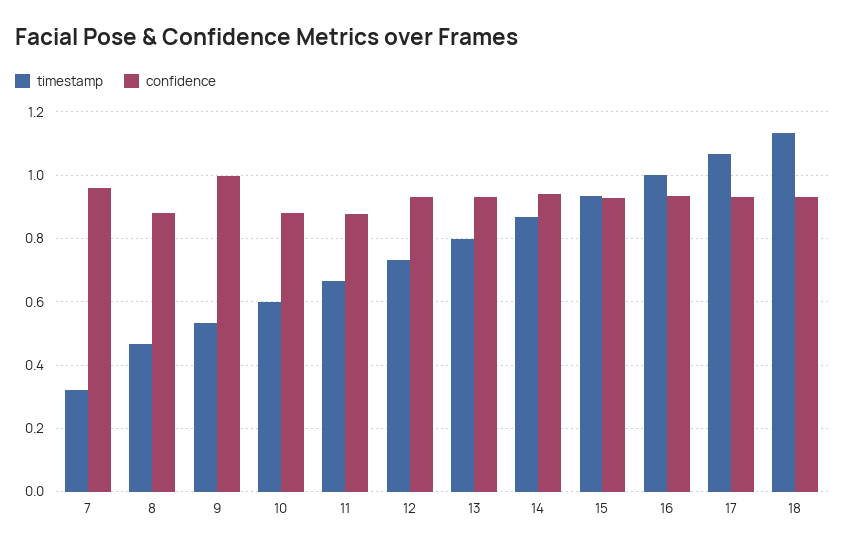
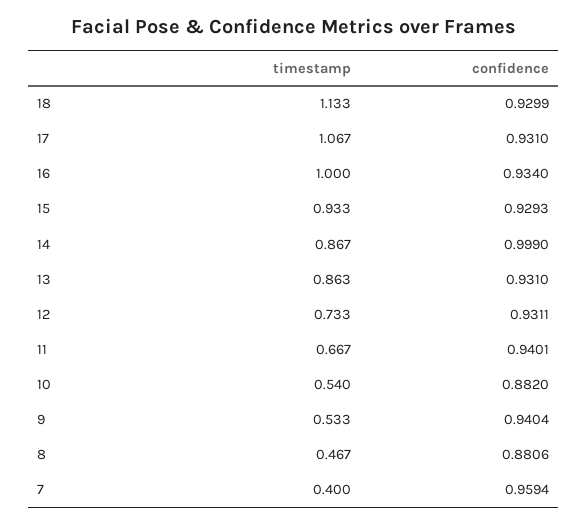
timestamp, 7: 0.32 -> 0.4
confidence, 9: 1 -> 0.9404
timestamp, 10: 0.6 -> 0.54
confidence, 11: 0.88 -> 0.9401
timestamp, 13: 0.8 -> 0.863
confidence, 14: 0.94 -> 0.999

